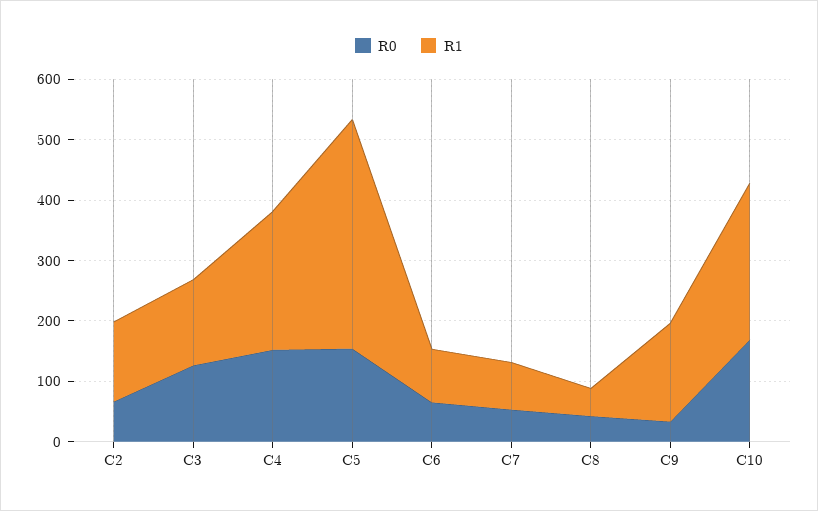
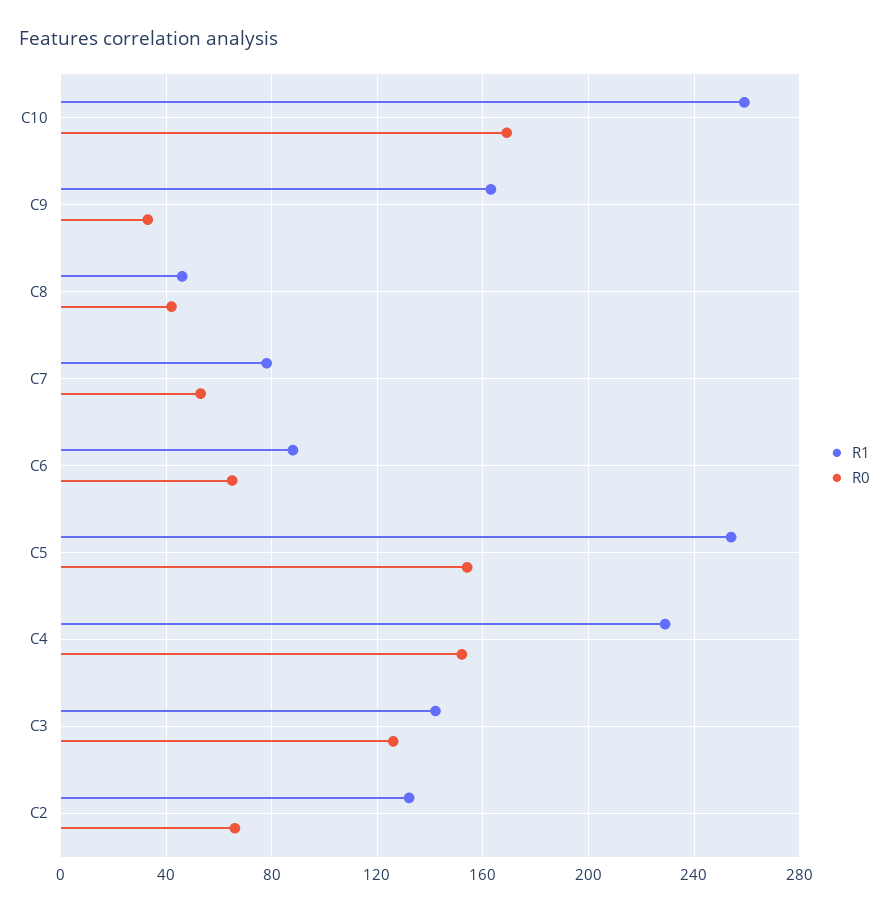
R1, C5: 380 -> 255

